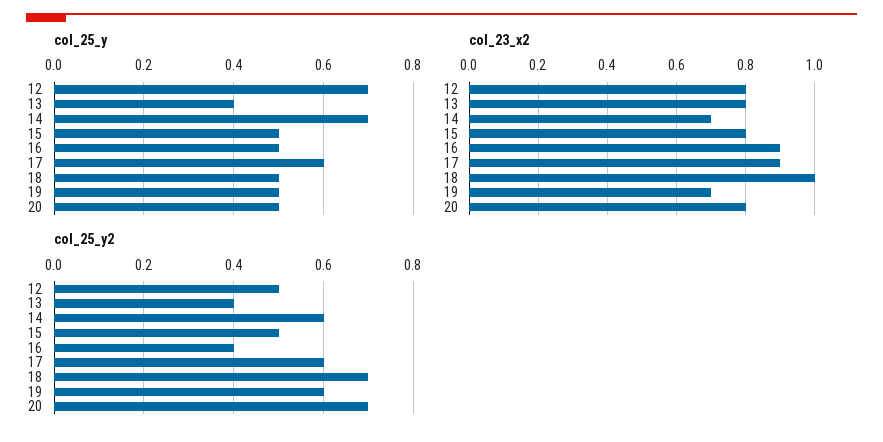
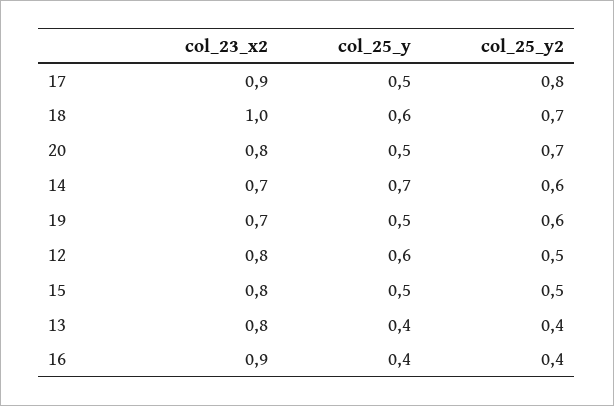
col_25_y, 12: 0.7 -> 0.6
col_25_y, 16: 0.5 -> 0.4
col_25_y, 17: 0.6 -> 0.5
col_25_y, 18: 0.5 -> 0.6
col_25_y2, 17: 0.6 -> 0.8

